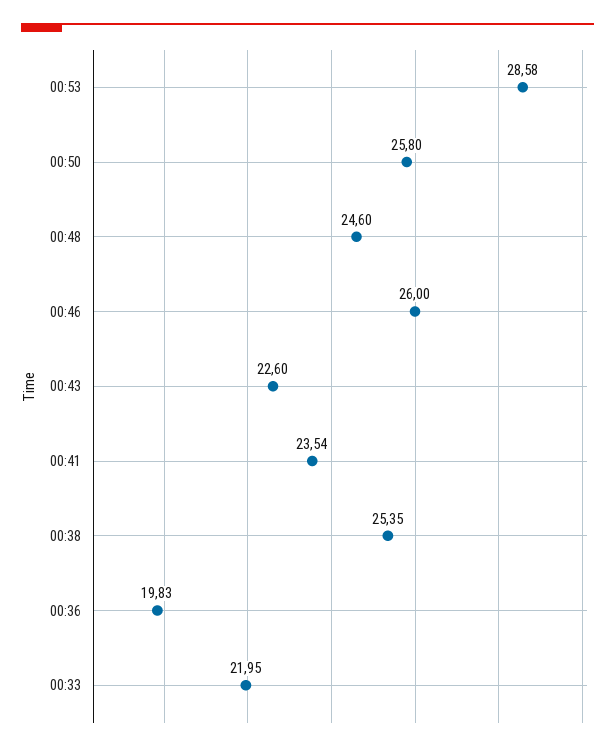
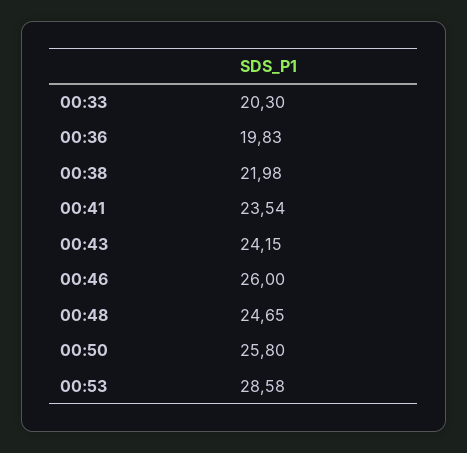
00:48: 24.6 -> 24.65
00:43: 22.6 -> 24.15
00:38: 25.35 -> 21.98
00:33: 21.95 -> 20.3

